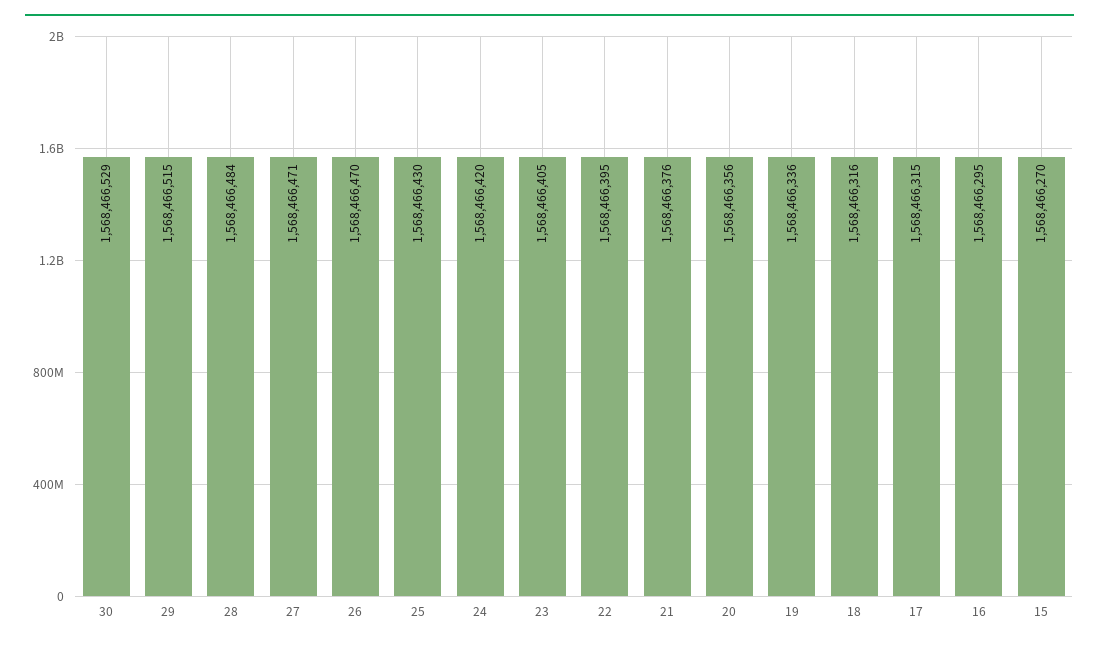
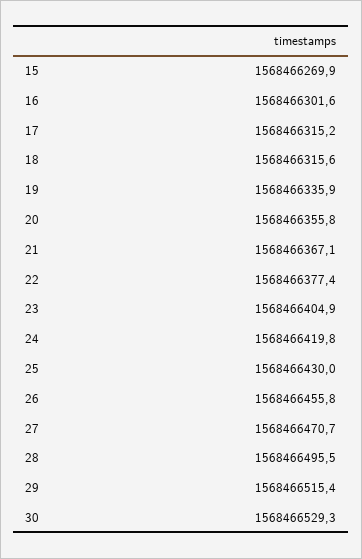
28: 1568466484 -> 1568466495.5
26: 1568466470 -> 1568466455.8
22: 1568466395 -> 1568466377.4
21: 1568466376 -> 1568466367.1
16: 1568466295 -> 1568466301.6

